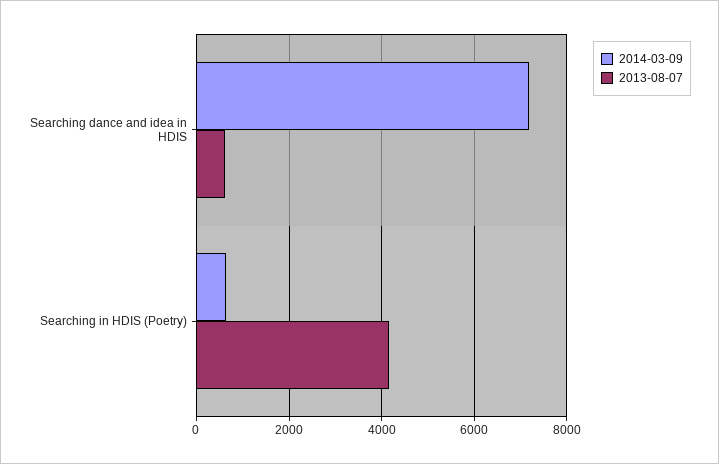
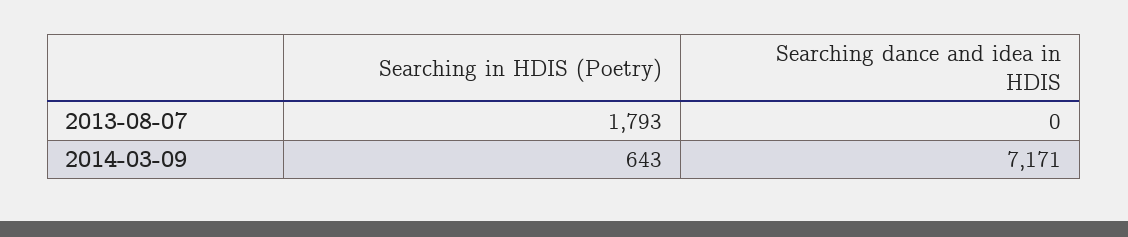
2013-08-07, Searching dance and idea in HDIS: 600 -> 0
2013-08-07, Searching in HDIS (Poetry): 4200 -> 1793

